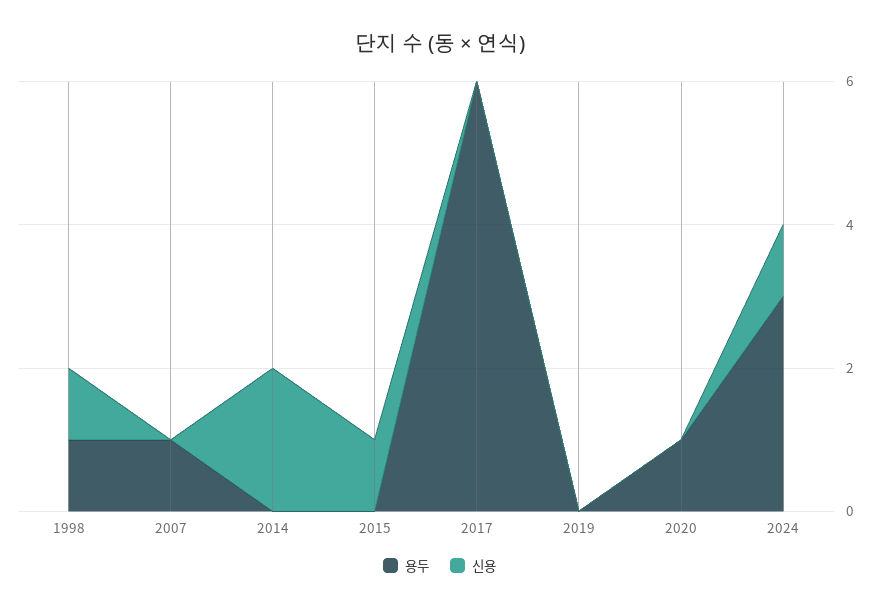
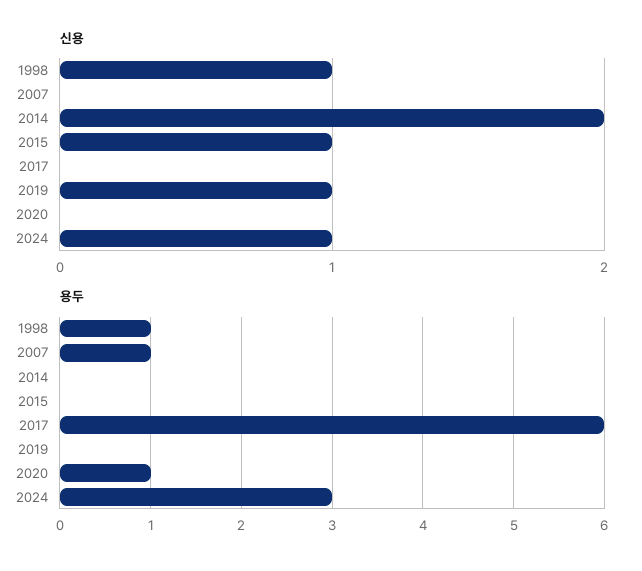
신용, 2019: 0 -> 1

